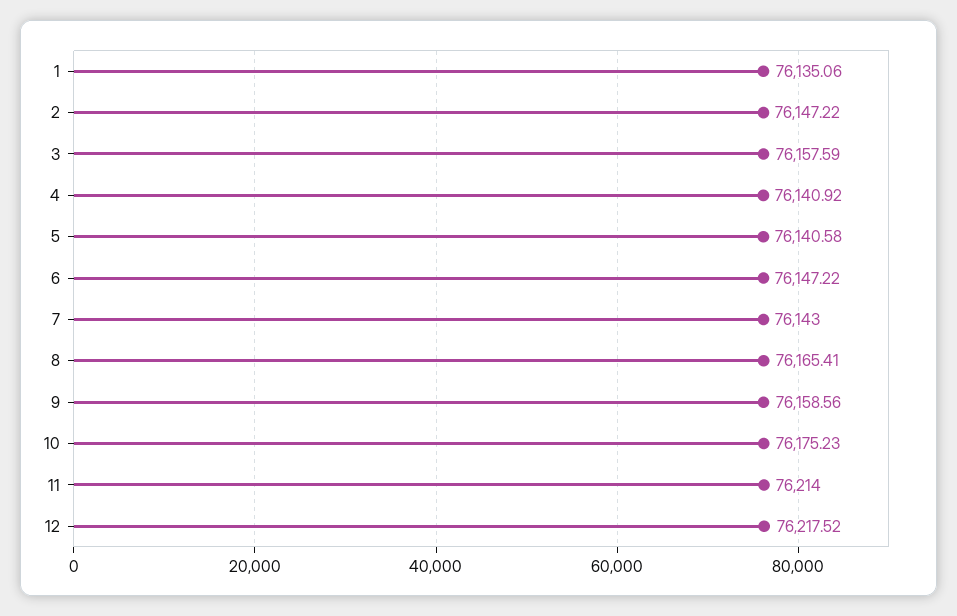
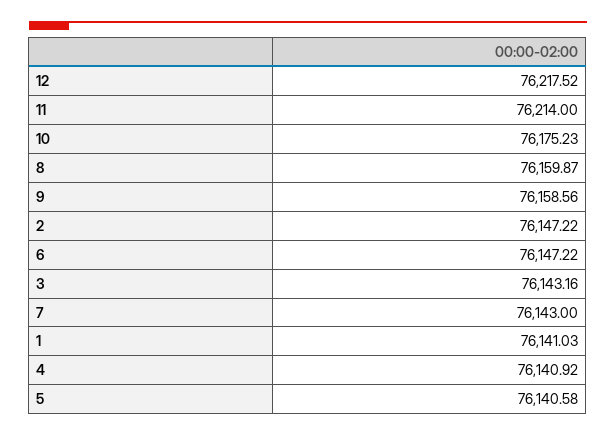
1: 76135.06 -> 76141.03
3: 76157.59 -> 76143.16
8: 76165.41 -> 76159.87

